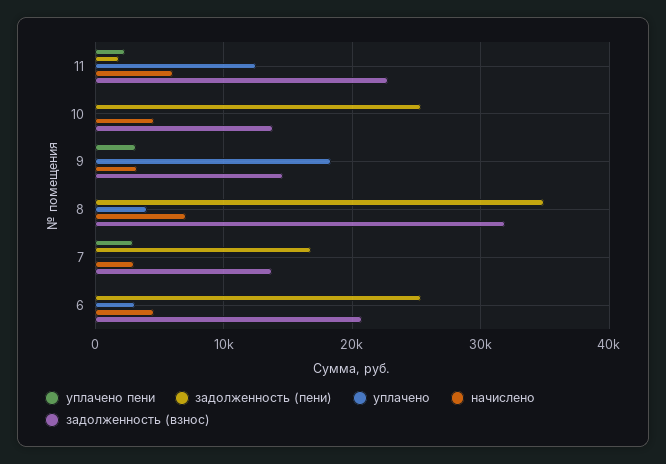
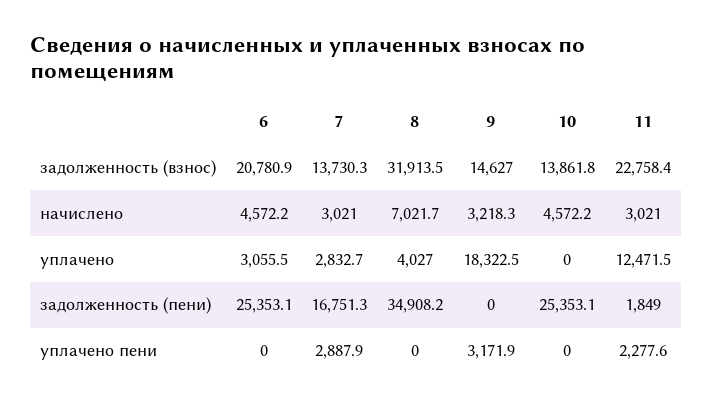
начислено, 11: 6000 -> 3021
уплачено, 7: 0 -> 2832.7

